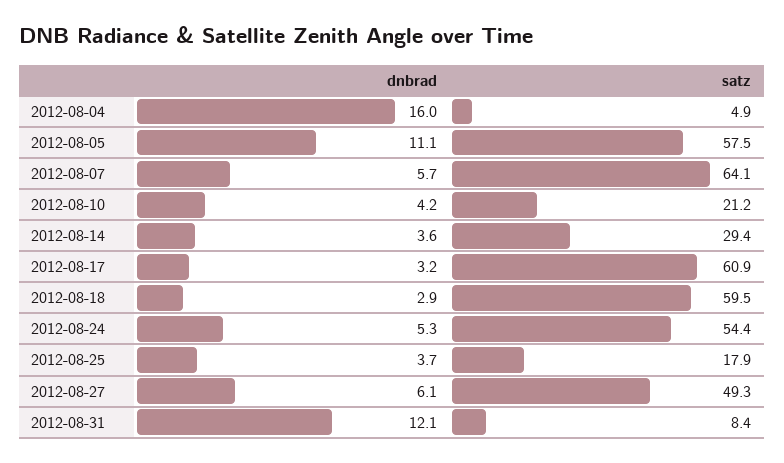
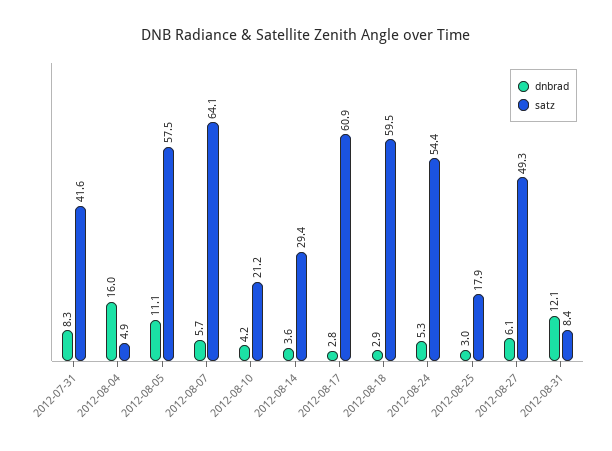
dnbrad, 2012-08-17: 3.2 -> 2.8
dnbrad, 2012-08-25: 3.7 -> 3
dnbrad, 2012-07-31: none -> 8.3
satz, 2012-07-31: none -> 41.6

